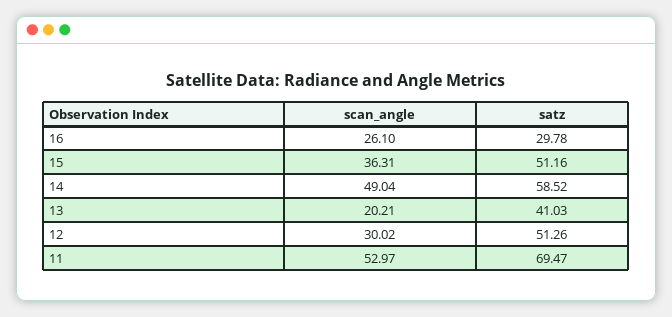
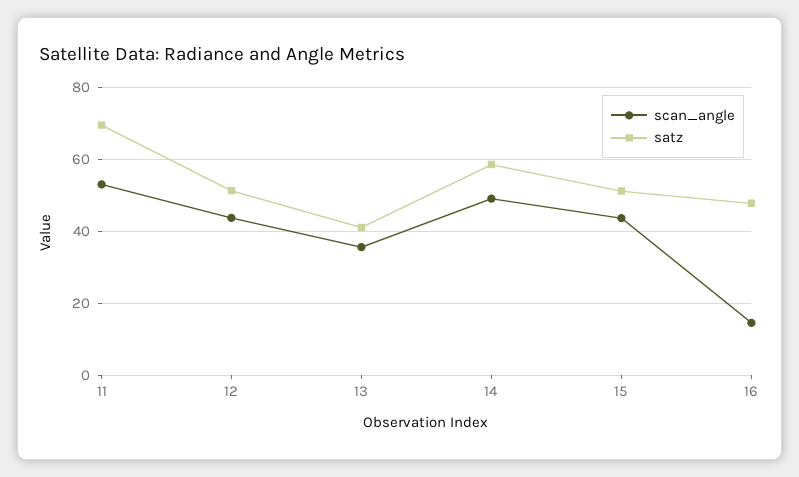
scan_angle, 16: 26.1 -> 14
satz, 16: 29.78 -> 48
scan_angle, 15: 36.31 -> 44
scan_angle, 13: 20.21 -> 36
scan_angle, 12: 30.02 -> 44

